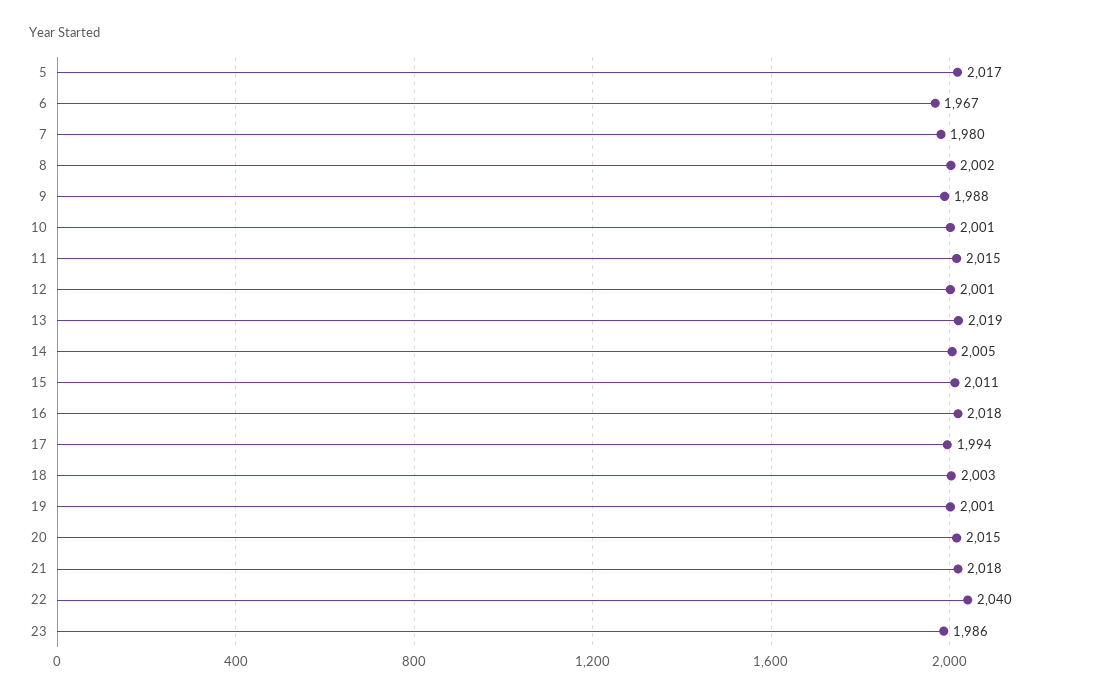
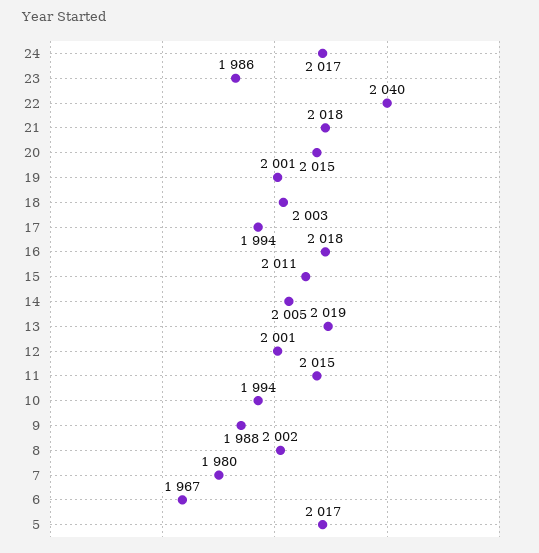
10: 2001 -> 1994
24: none -> 2017

